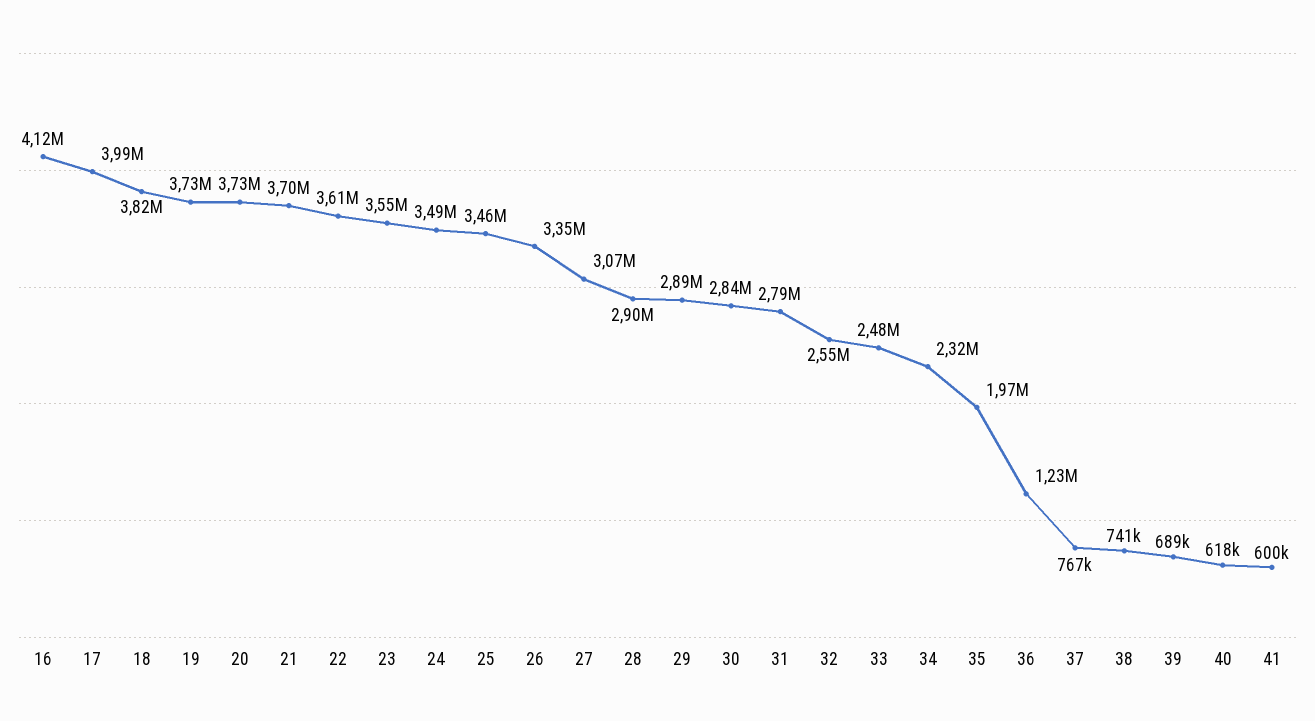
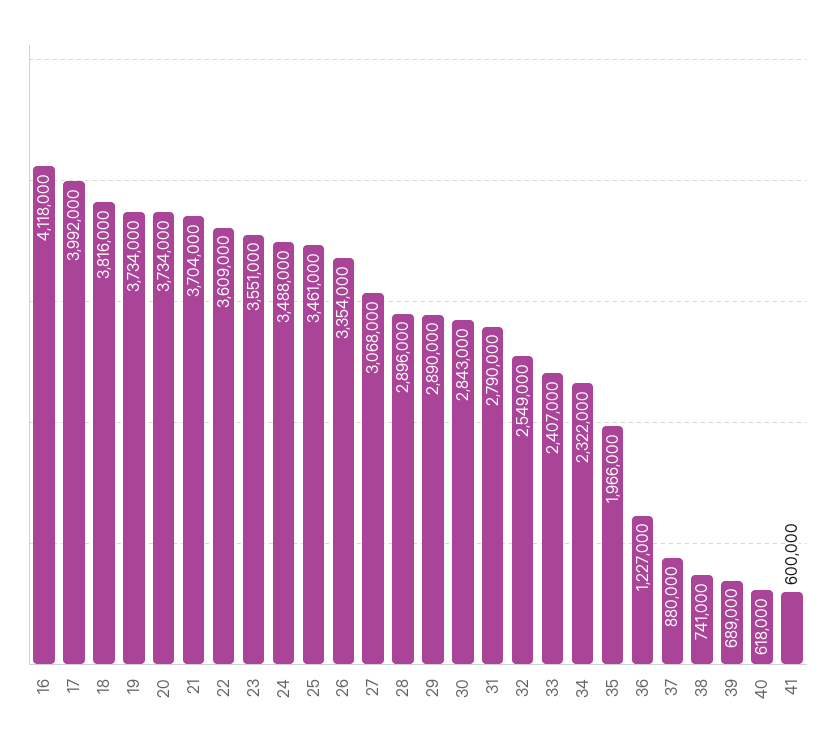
33: 2480000 -> 2407000
37: 767000 -> 880000

